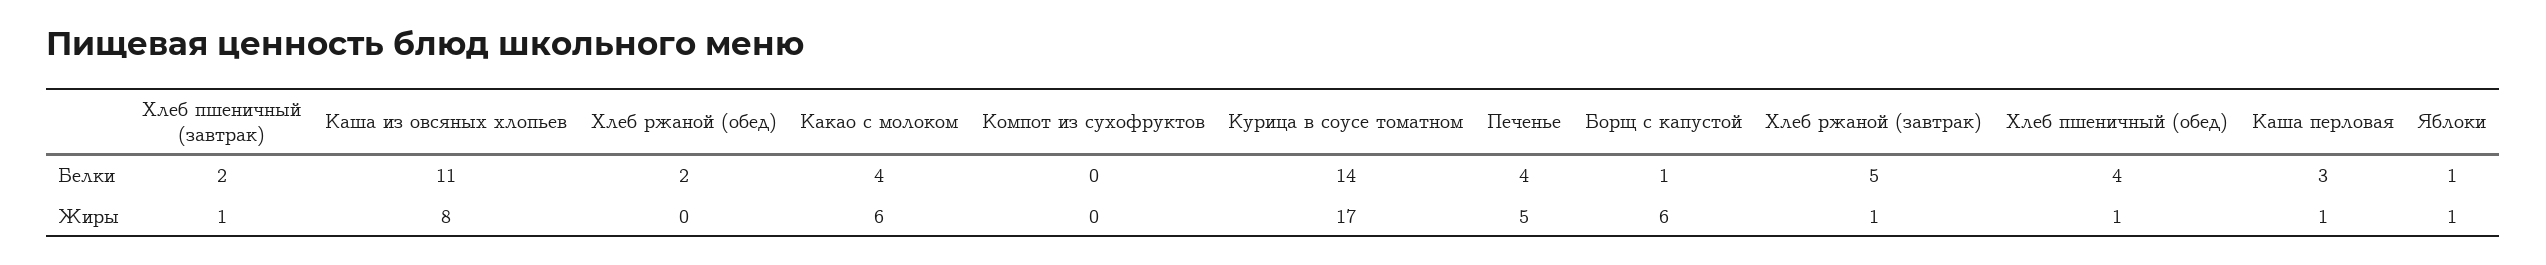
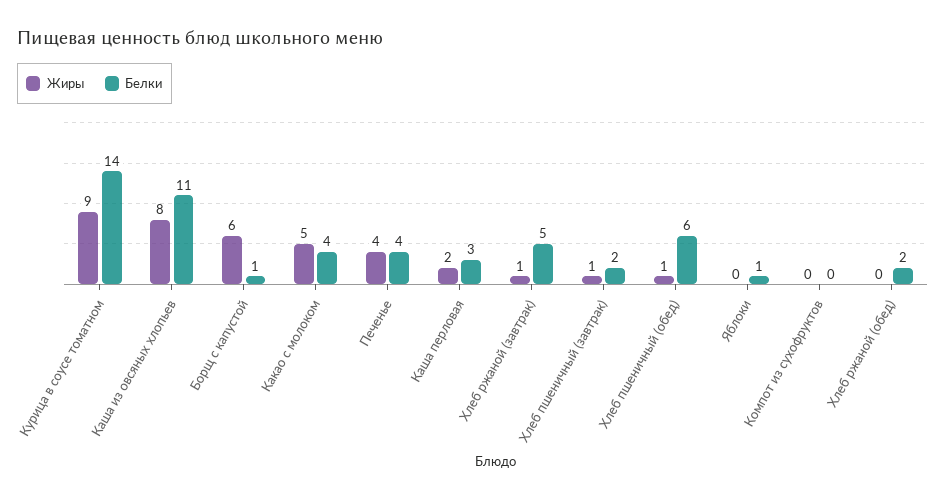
Белки, Хлеб пшеничный (обед): 4 -> 6
Жиры, Какао с молоком: 6 -> 5
Жиры, Курица в соусе томатном: 17 -> 9
Жиры, Печенье: 5 -> 4
Жиры, Каша перловая: 1 -> 2
Жиры, Яблоки: 1 -> 0

